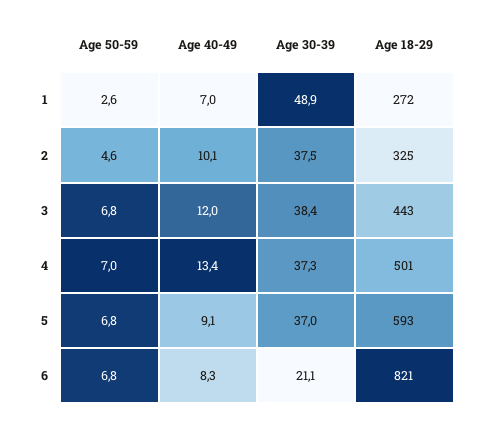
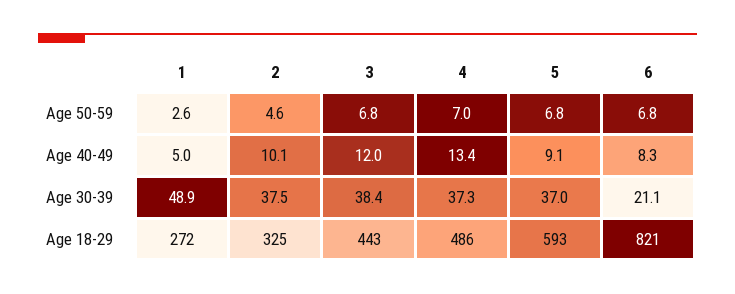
Age 40-49, 1: 7 -> 5
Age 18-29, 4: 501 -> 486

